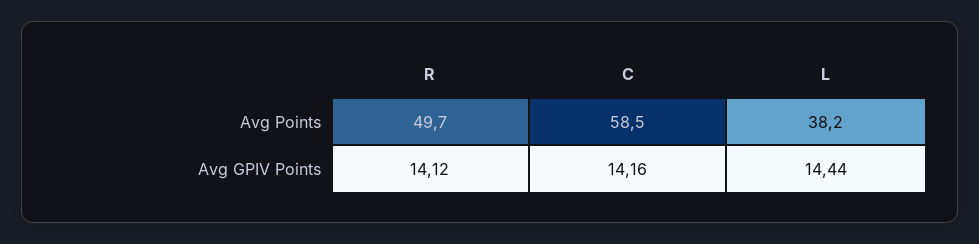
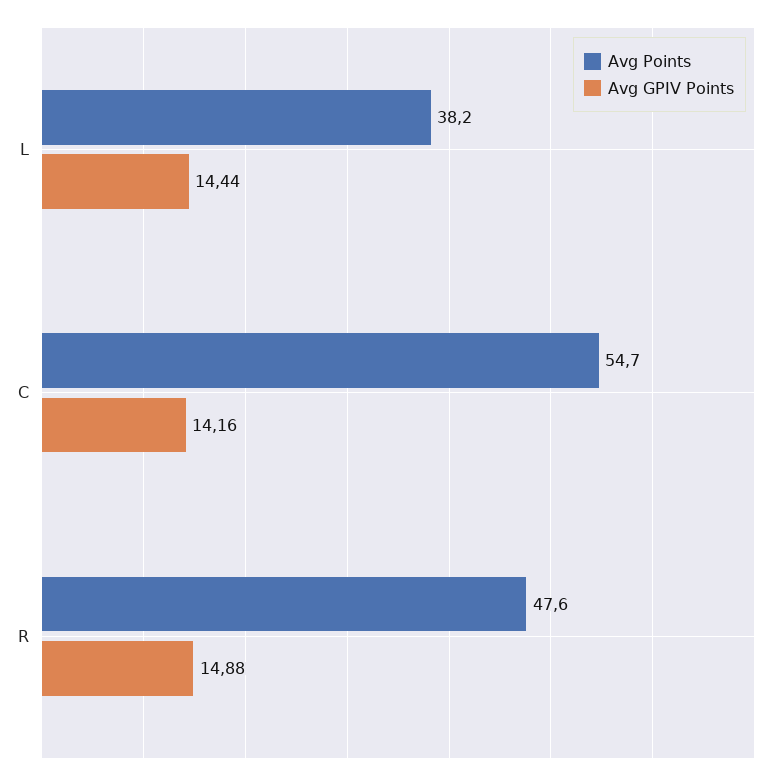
Avg Points, R: 49.7 -> 47.6
Avg Points, C: 58.5 -> 54.7
Avg GPIV Points, R: 14.12 -> 14.88

